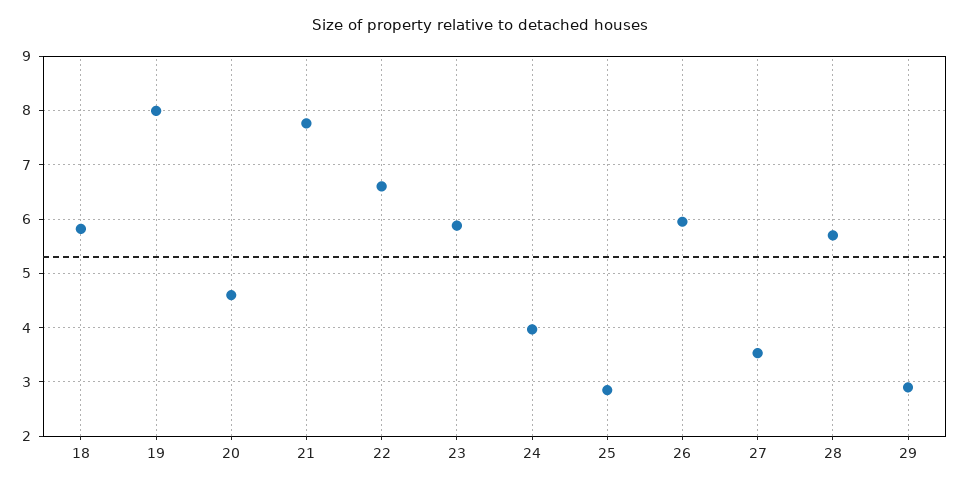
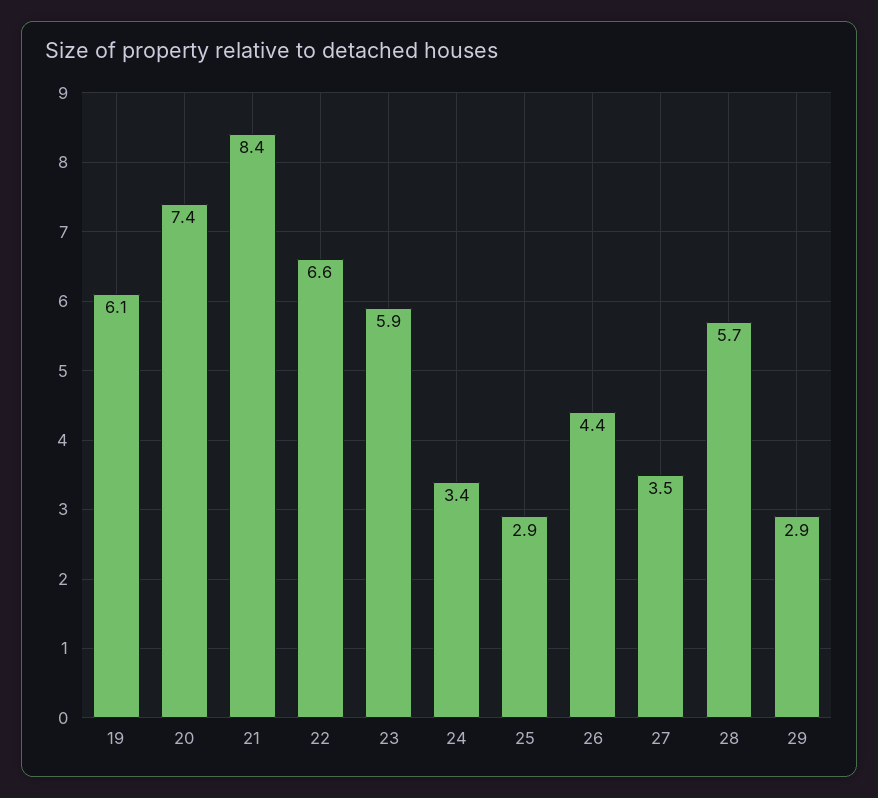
18: 5.8 -> none
19: 8 -> 6.1
20: 4.6 -> 7.4
21: 7.8 -> 8.4
24: 4 -> 3.4
26: 6 -> 4.4

